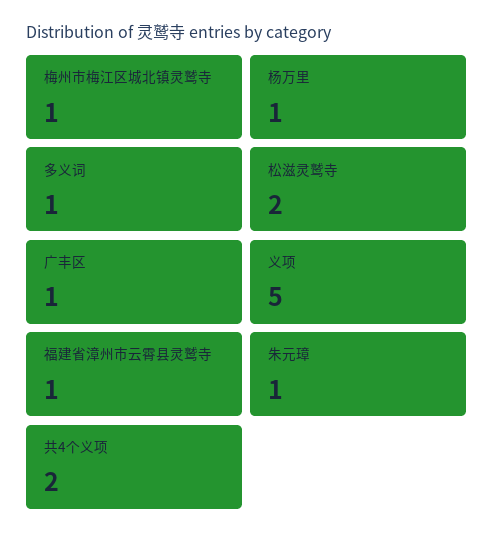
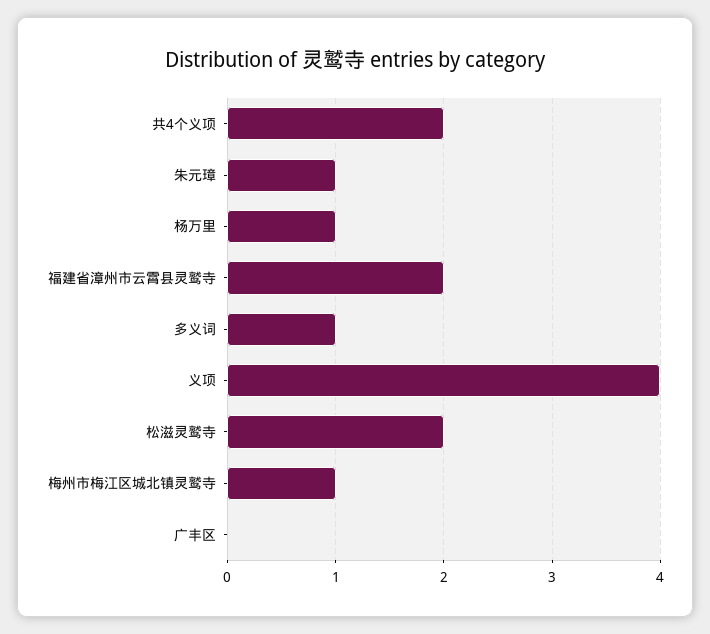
广丰区: 1 -> 0
义项: 5 -> 4
福建省漳州市云霄县灵鹫寺: 1 -> 2

